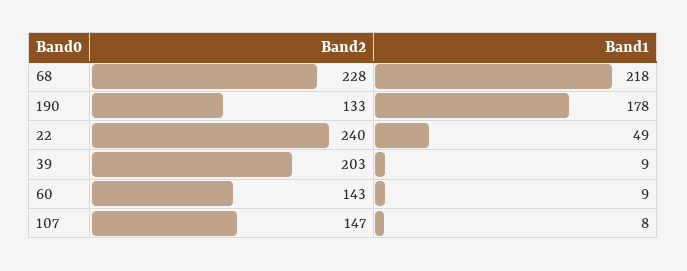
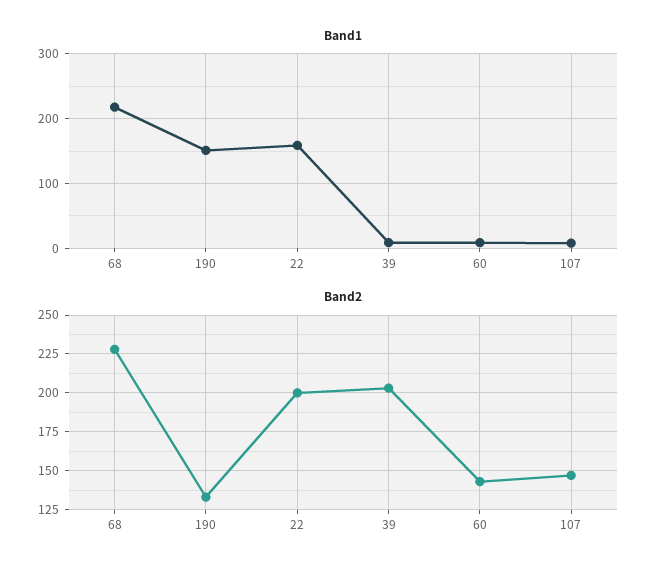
Band1, 190: 178 -> 150
Band2, 22: 240 -> 200
Band1, 22: 49 -> 160

